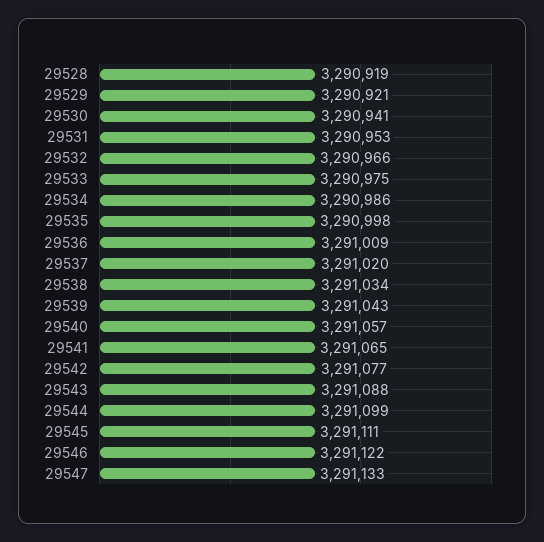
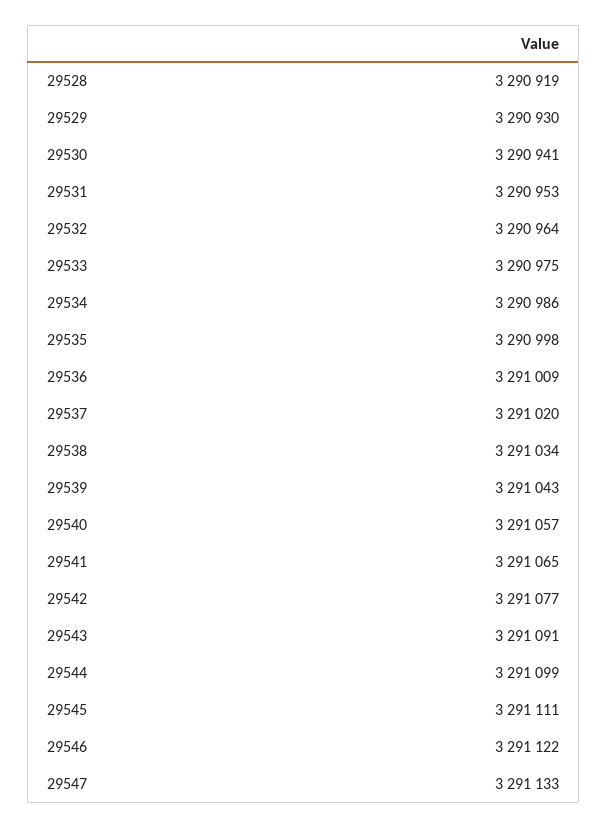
29529: 3290921 -> 3290930
29532: 3290966 -> 3290964
29543: 3291088 -> 3291091

